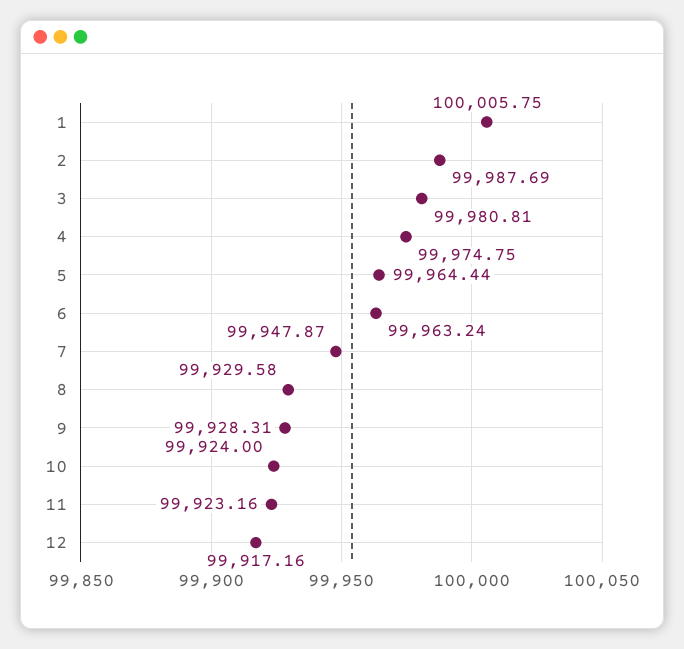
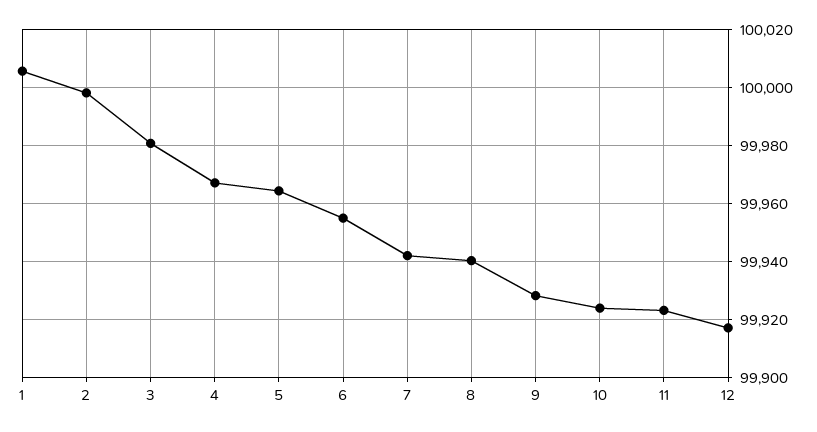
2: 99987.69 -> 99997.5
4: 99974.75 -> 99967.5
6: 99963.24 -> 99955
7: 99947.87 -> 99942.5
8: 99929.58 -> 99940

